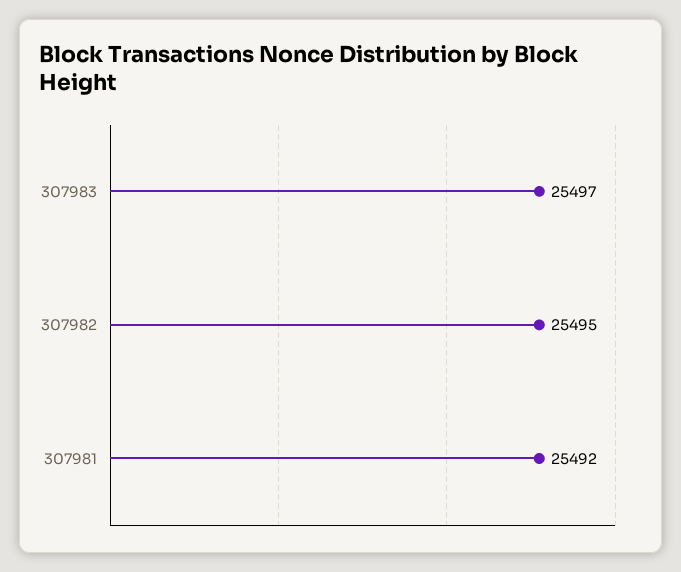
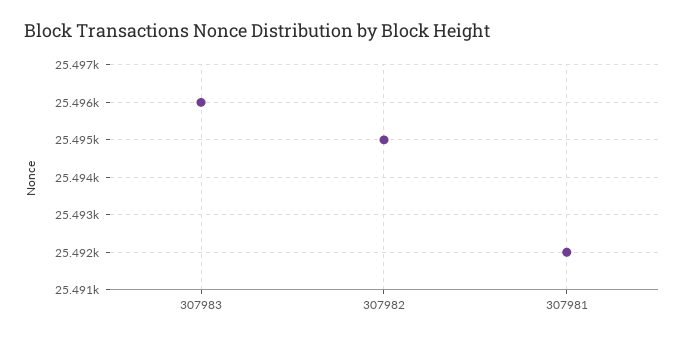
307983: 25497 -> 25496

